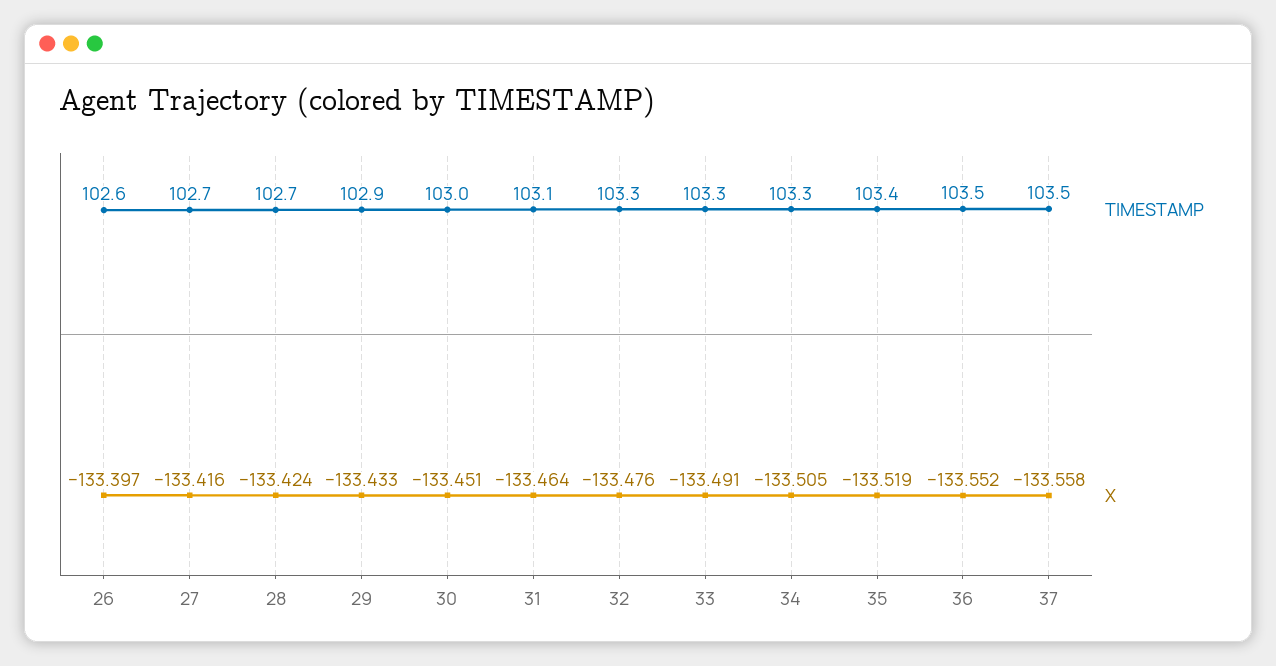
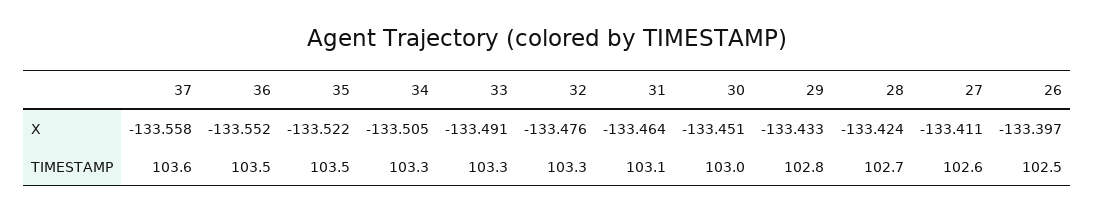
TIMESTAMP, 26: 102.6 -> 102.5
TIMESTAMP, 27: 102.7 -> 102.6
X, 27: -133.416 -> -133.411
TIMESTAMP, 29: 102.9 -> 102.8
TIMESTAMP, 35: 103.4 -> 103.5
X, 35: -133.519 -> -133.522
TIMESTAMP, 37: 103.5 -> 103.6

